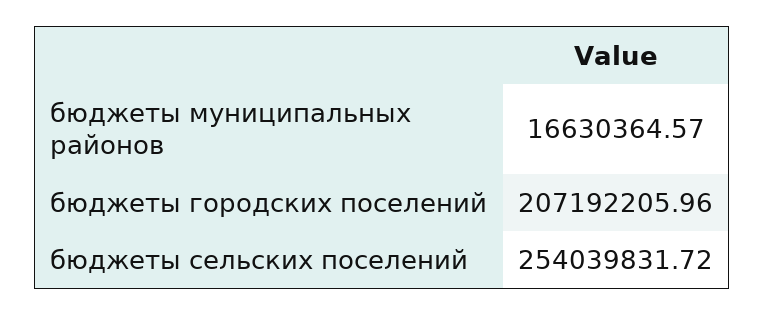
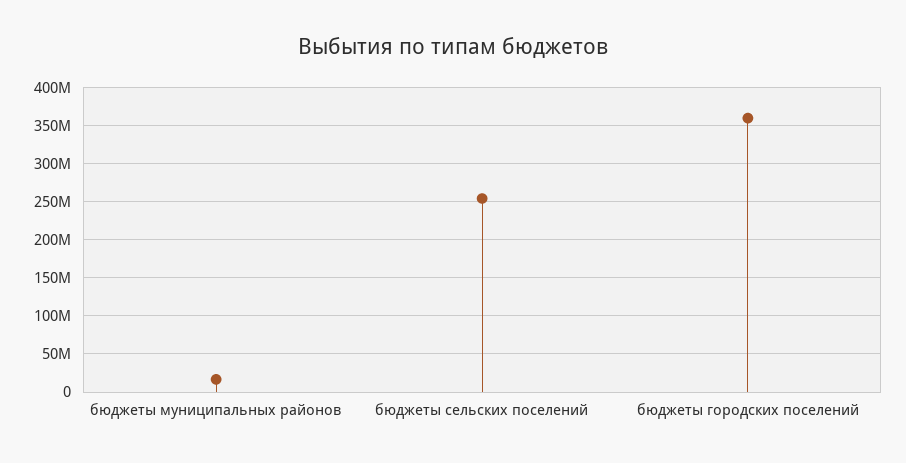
бюджеты городских поселений: 207192205.96 -> 360000000

